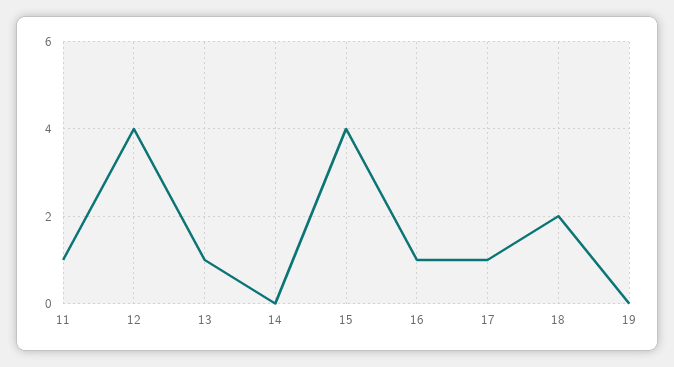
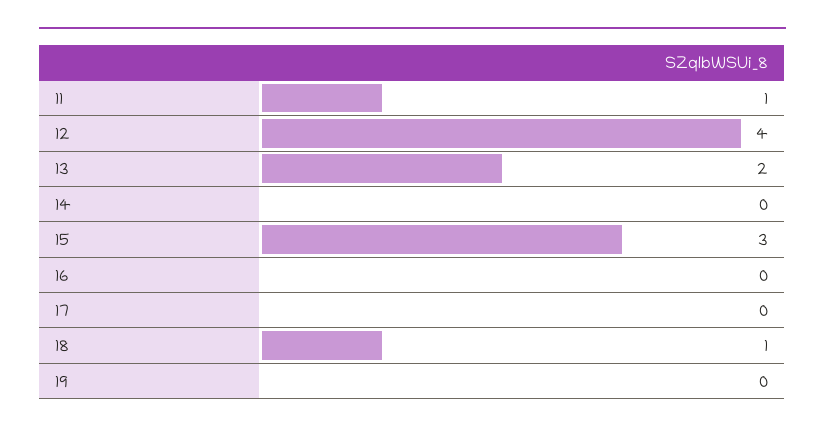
13: 1 -> 2
15: 4 -> 3
16: 1 -> 0
17: 1 -> 0
18: 2 -> 1

